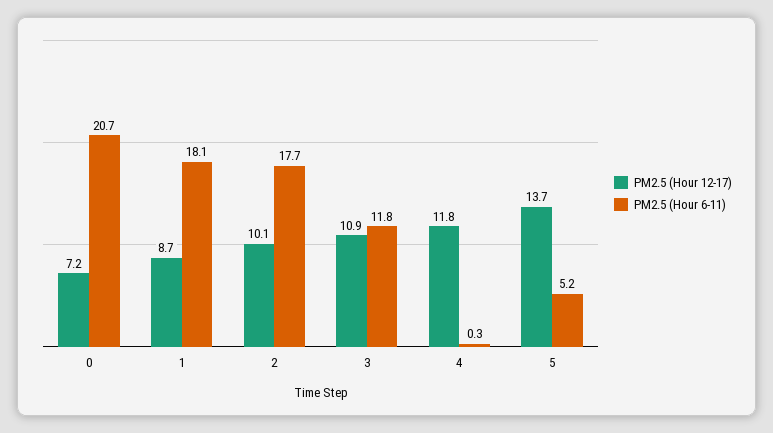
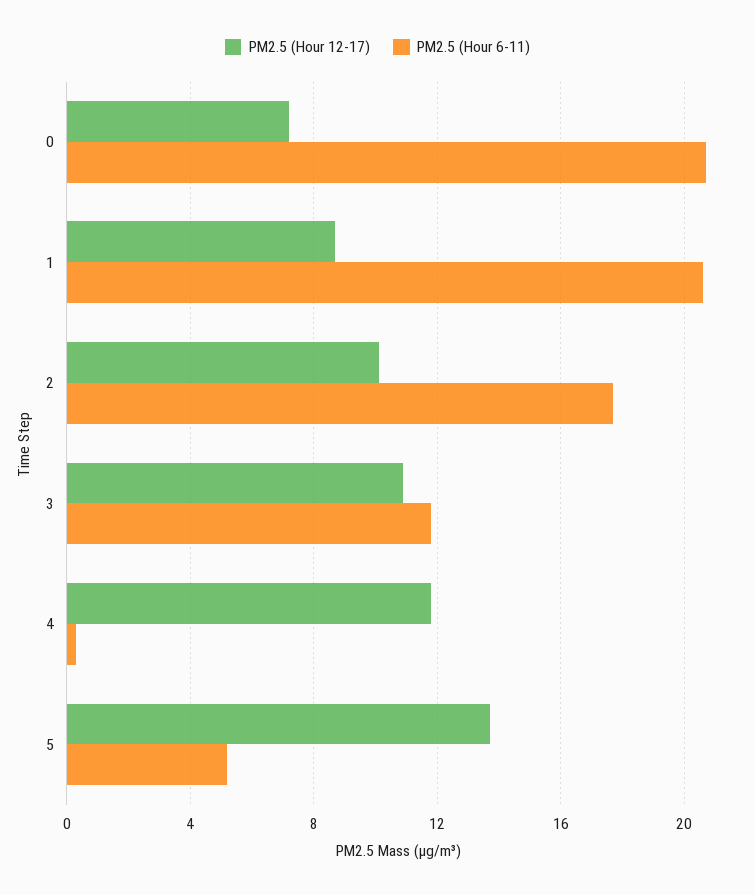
PM2.5 (Hour 6-11), 1: 18.1 -> 20.5

